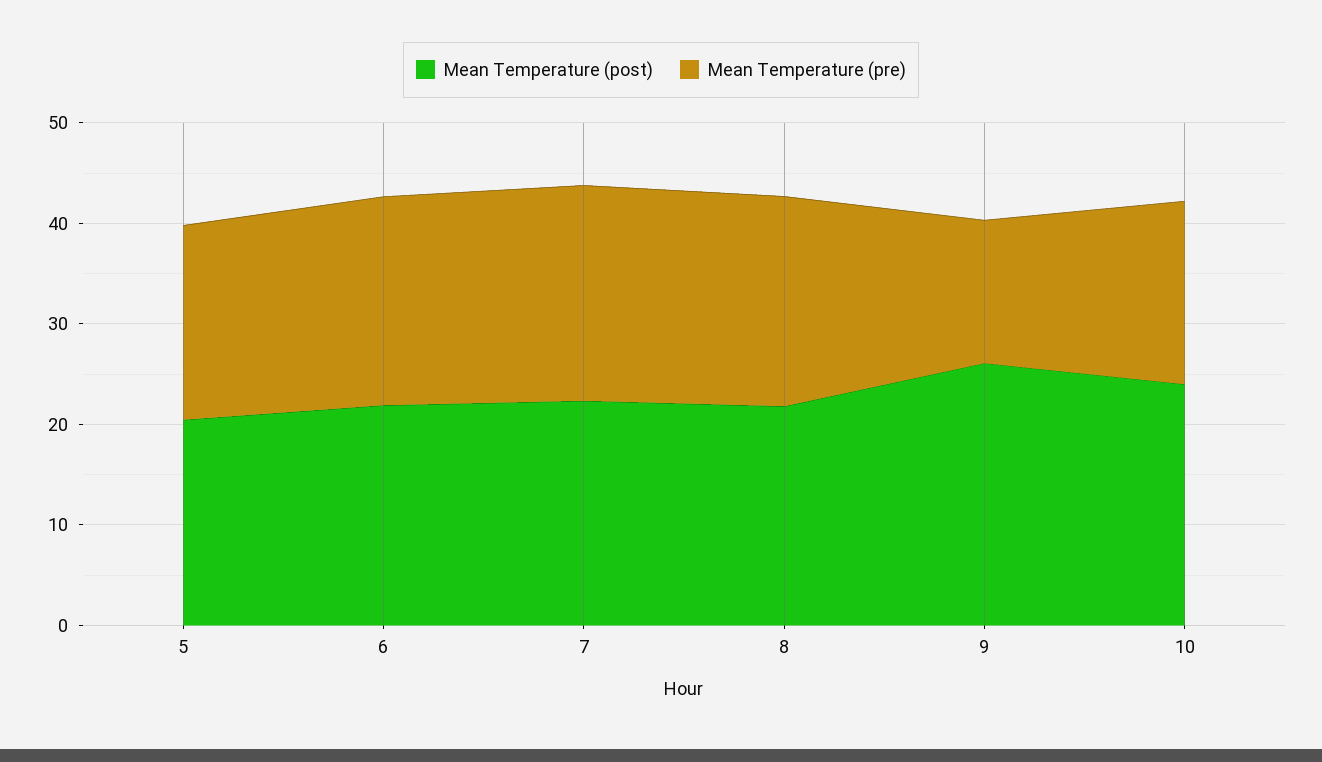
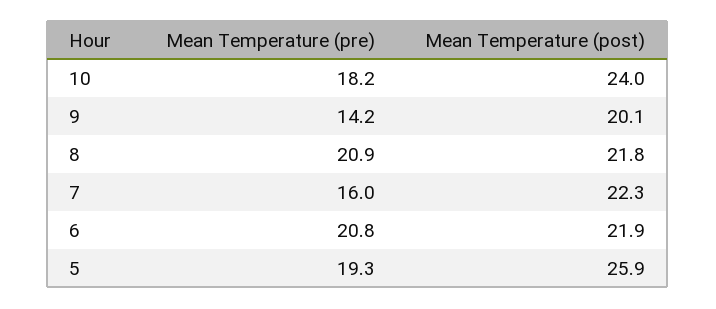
Mean Temperature (post), 5: 20 -> 25.9
Mean Temperature (pre), 7: 22 -> 16
Mean Temperature (post), 9: 26 -> 20.1

